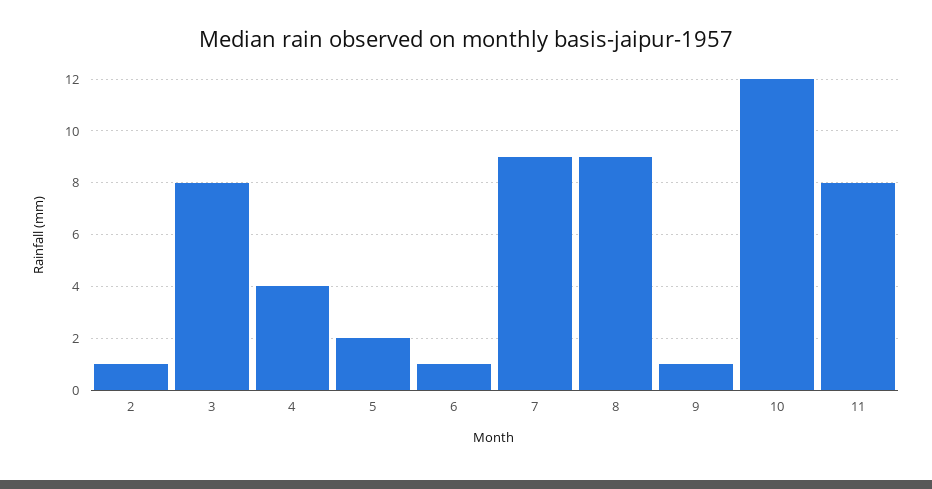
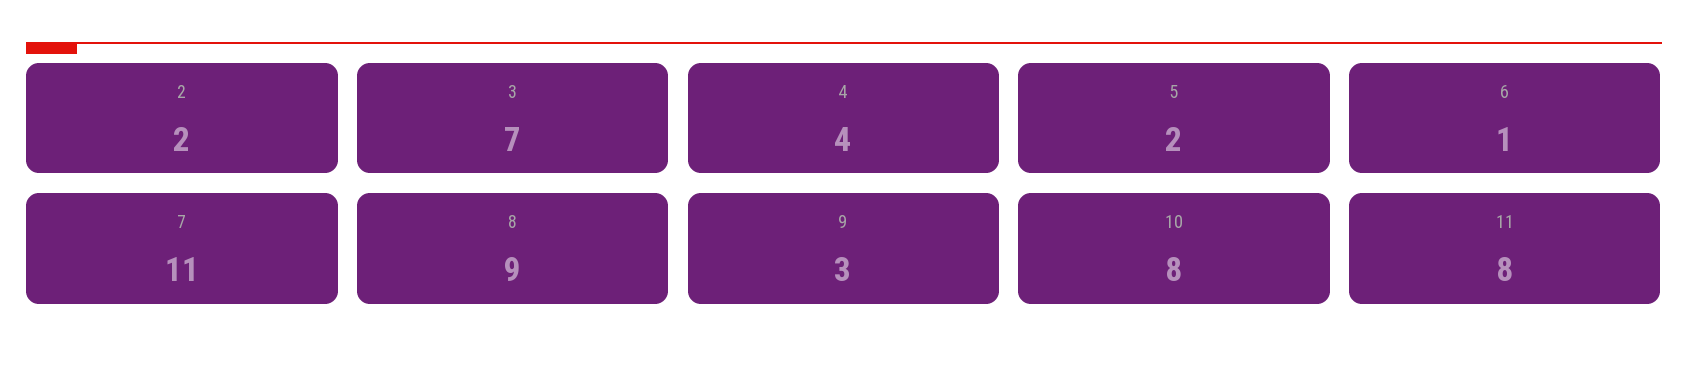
2: 1 -> 2
3: 8 -> 7
7: 9 -> 11
9: 1 -> 3
10: 12 -> 8

